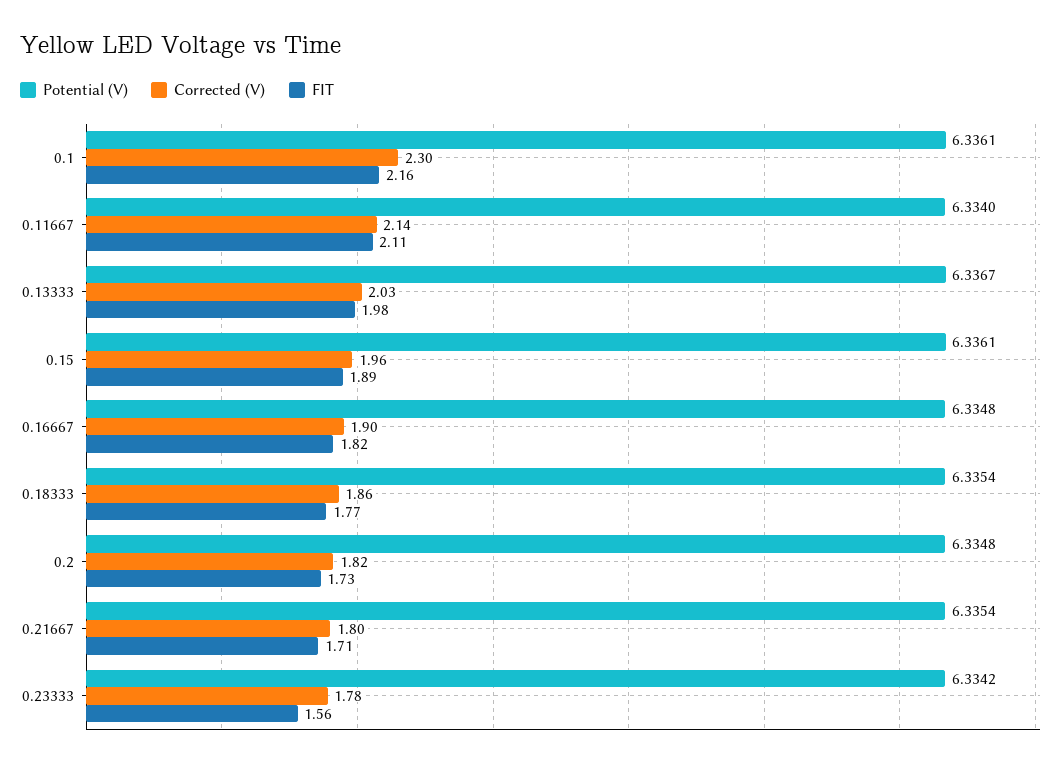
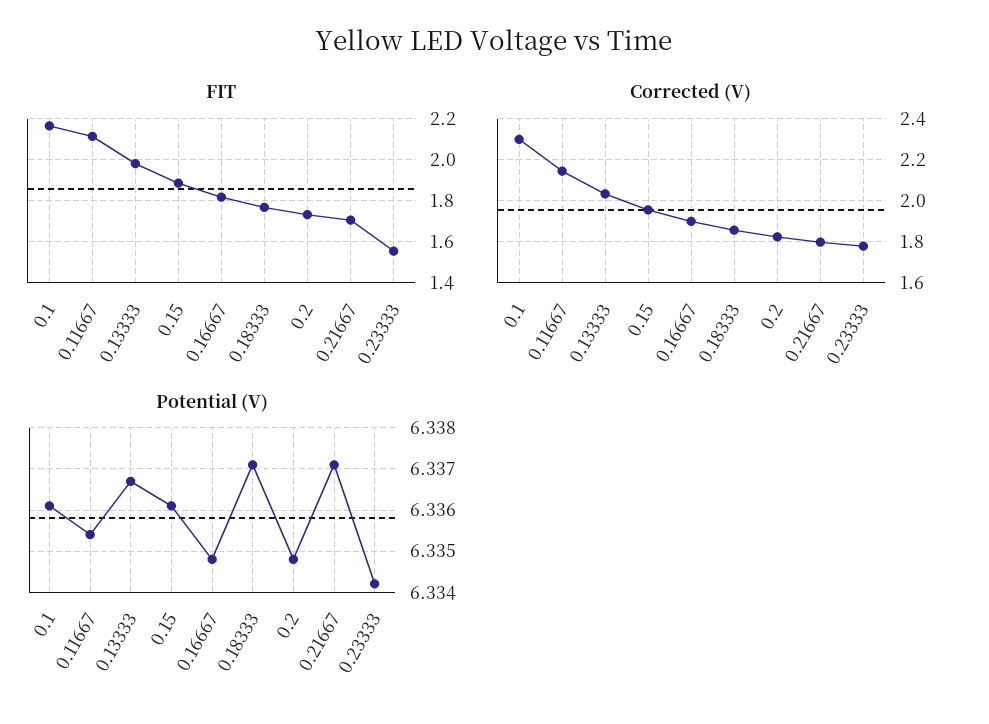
Potential (V), 0.11667: 6.334 -> 6.3355
Potential (V), 0.18333: 6.3354 -> 6.337
Potential (V), 0.21667: 6.3354 -> 6.337

